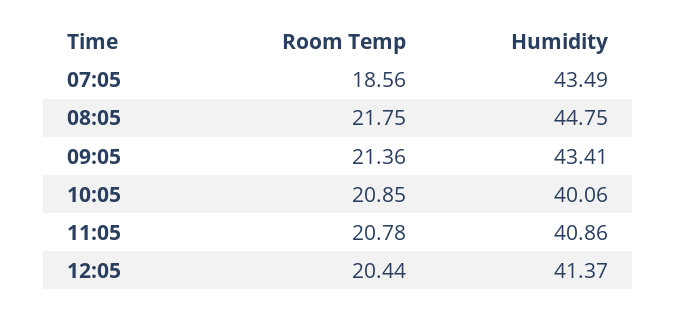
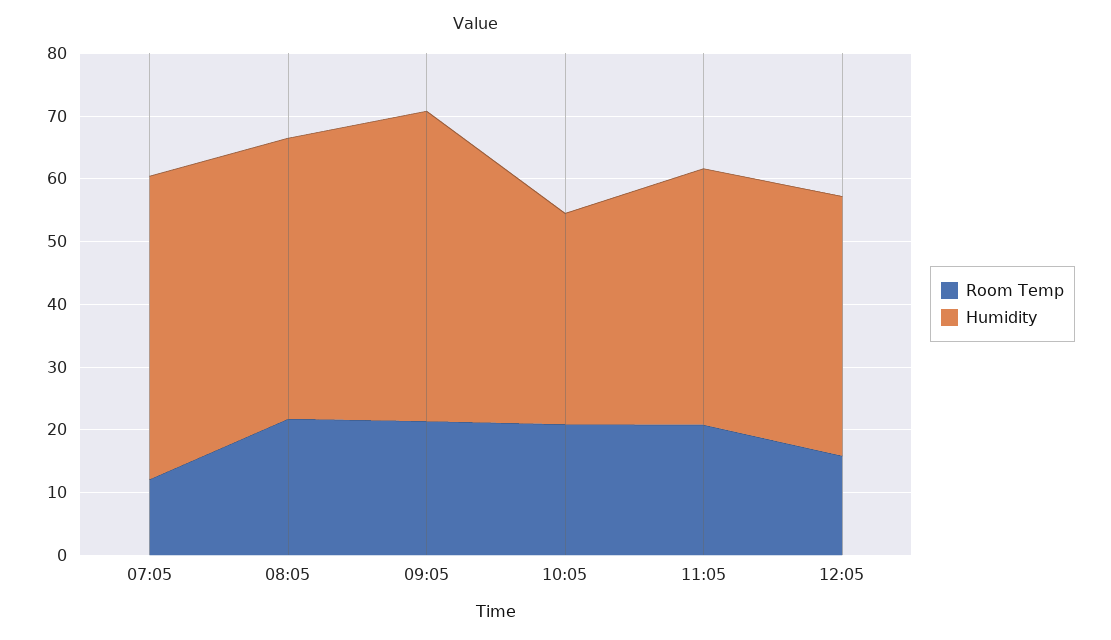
Room Temp, 07:05: 18.56 -> 12
Humidity, 07:05: 43.49 -> 48
Humidity, 09:05: 43.41 -> 50
Humidity, 10:05: 40.06 -> 34
Room Temp, 12:05: 20.44 -> 16

